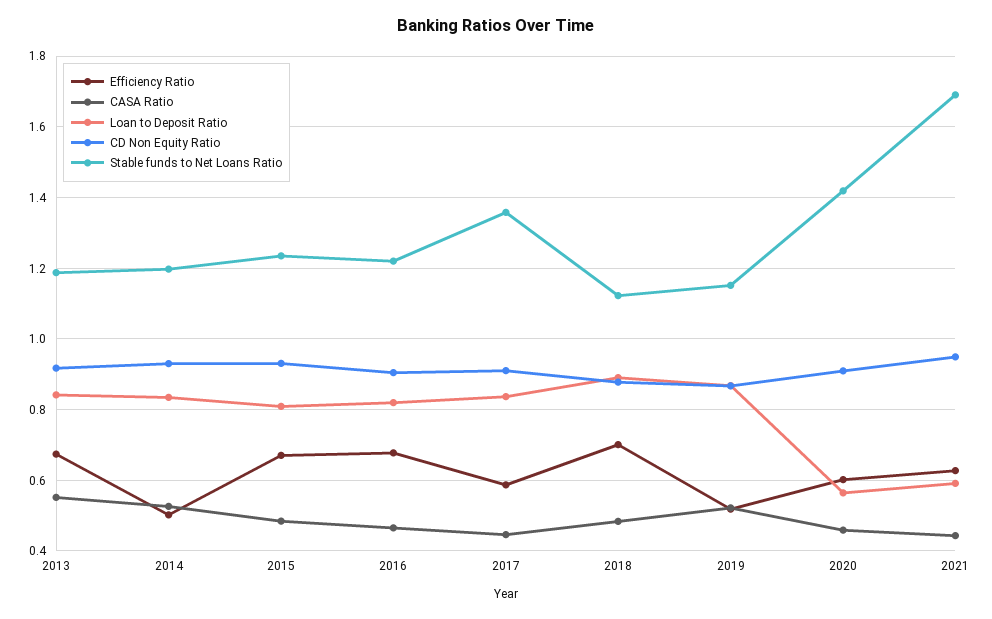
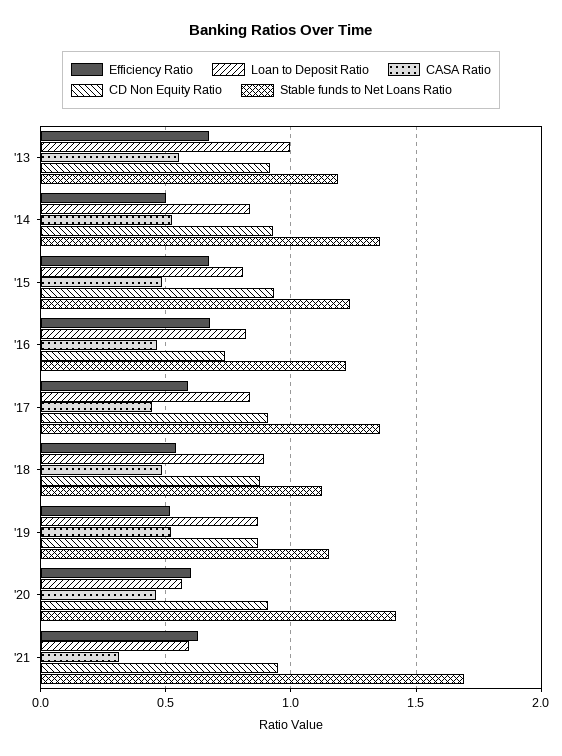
Loan to Deposit Ratio, 2013: 0.84 -> 1
Stable funds to Net Loans Ratio, 2014: 1.2 -> 1.35
CD Non Equity Ratio, 2016: 0.9 -> 0.75
Efficiency Ratio, 2018: 0.7 -> 0.55
CASA Ratio, 2021: 0.44 -> 0.3

